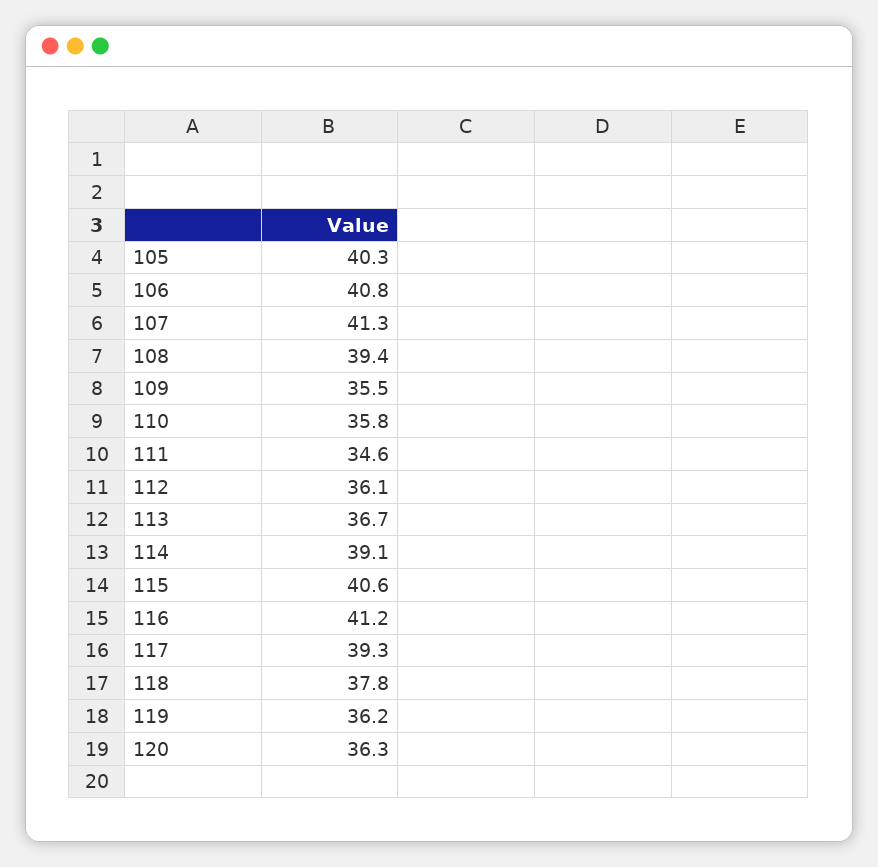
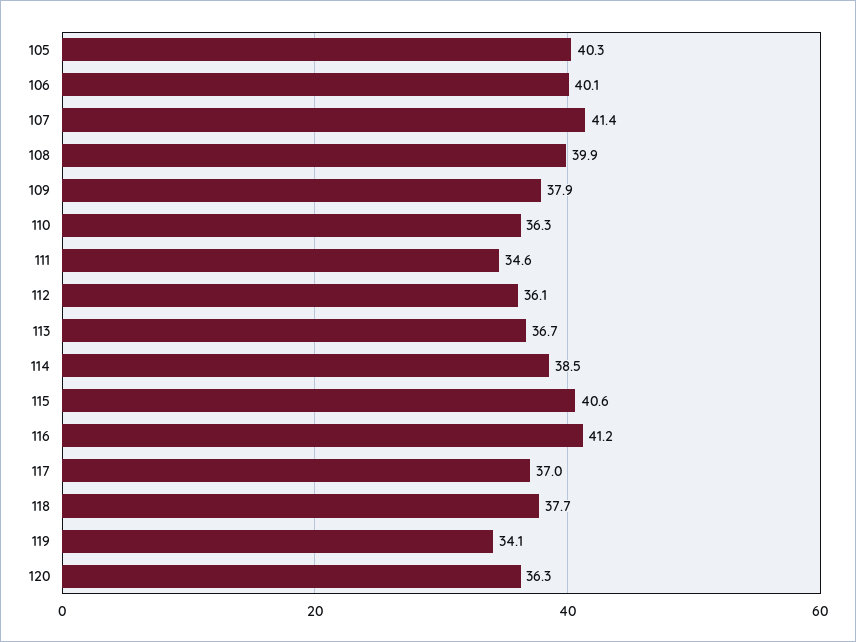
106: 40.8 -> 40.1
107: 41.3 -> 41.4
108: 39.4 -> 39.9
109: 35.5 -> 37.9
110: 35.8 -> 36.3
114: 39.1 -> 38.5
117: 39.3 -> 37
118: 37.8 -> 37.7
119: 36.2 -> 34.1

